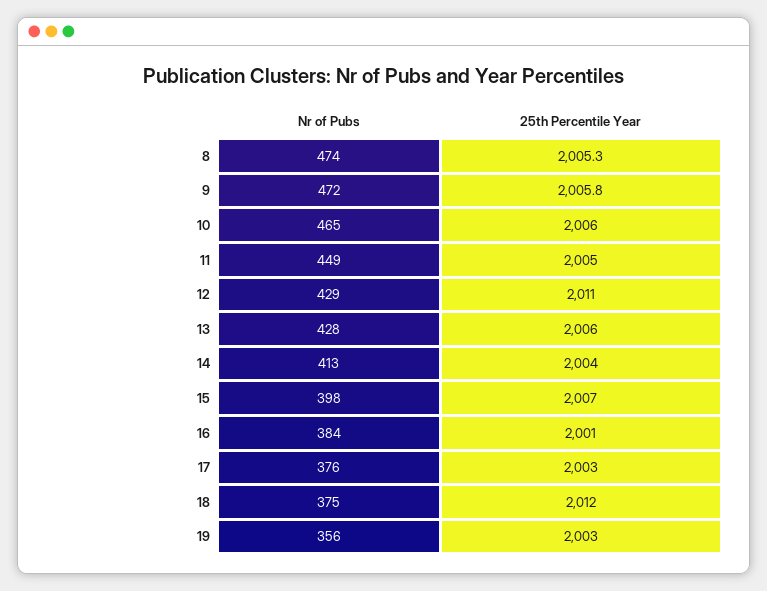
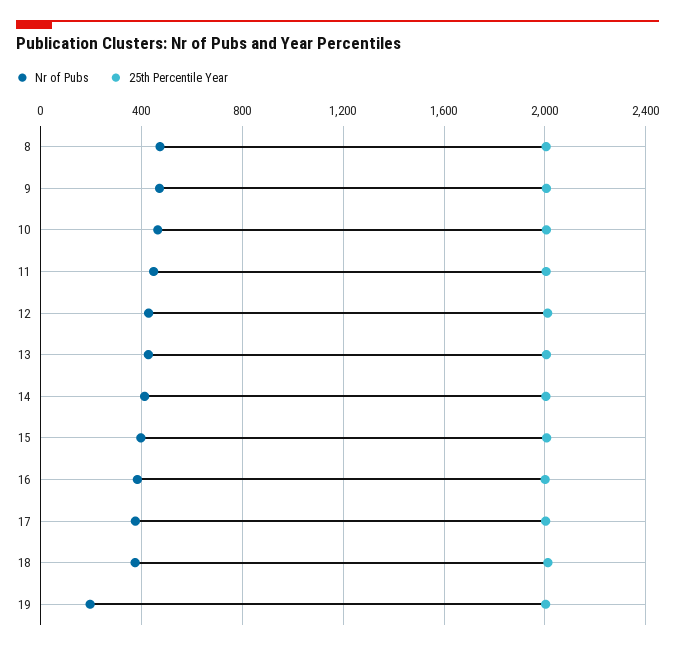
Nr of Pubs, 19: 356 -> 200

